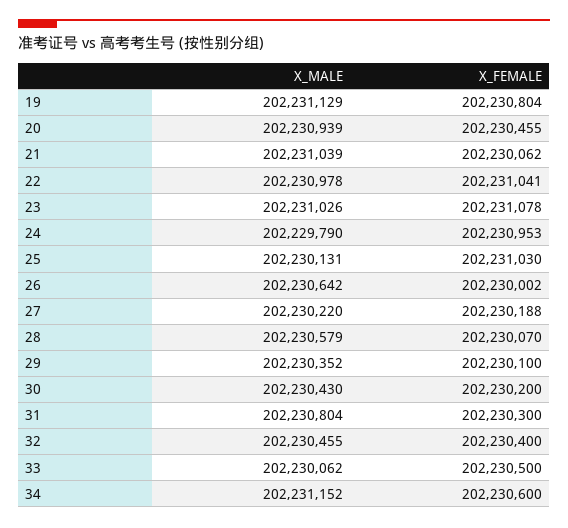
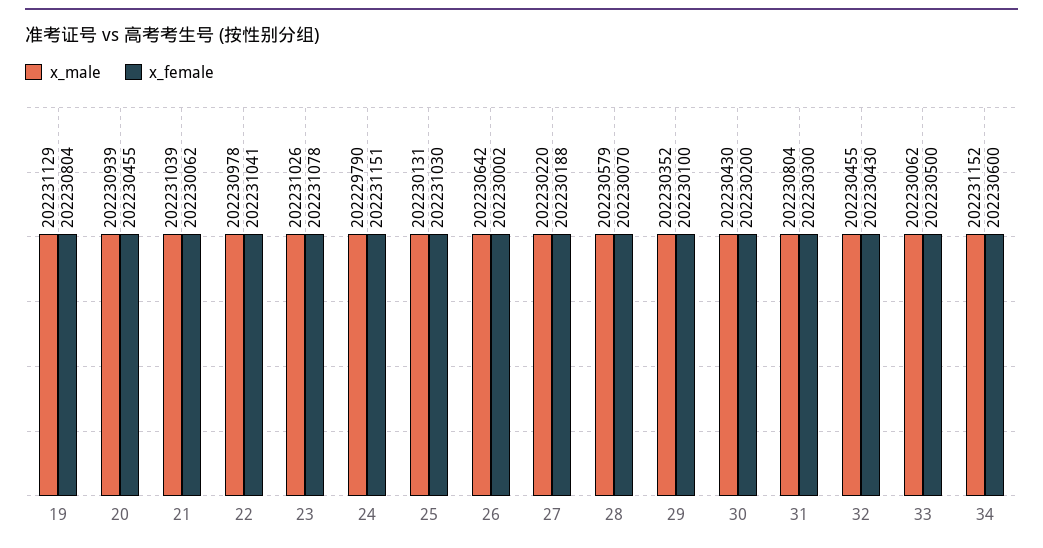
X_FEMALE, 24: 202230953 -> 202231151
X_FEMALE, 32: 202230400 -> 202230430

